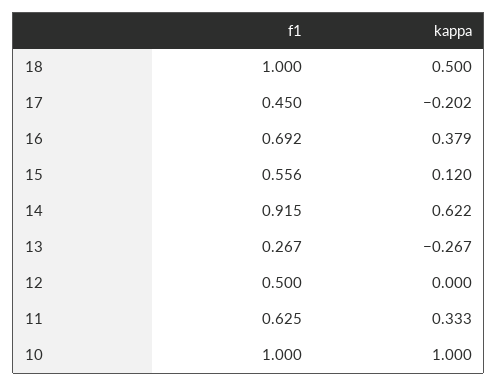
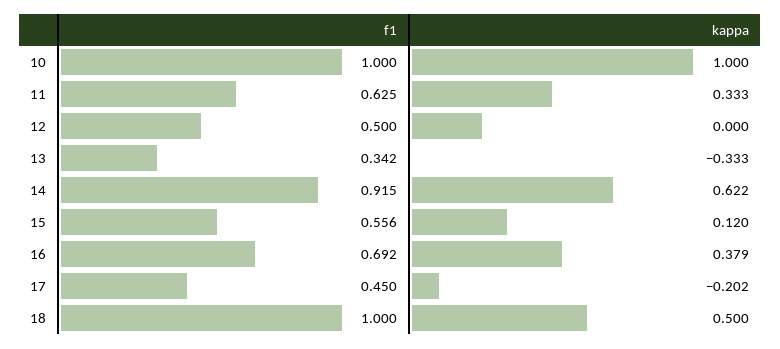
f1, 13: 0.267 -> 0.342
kappa, 13: -0.267 -> -0.333

